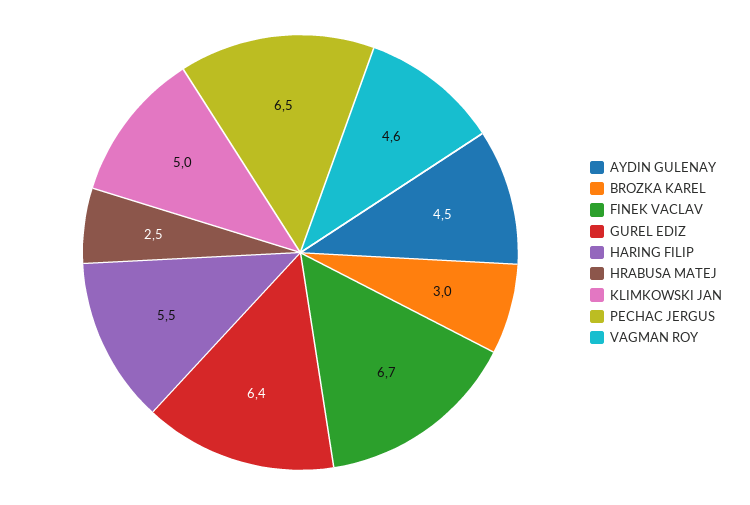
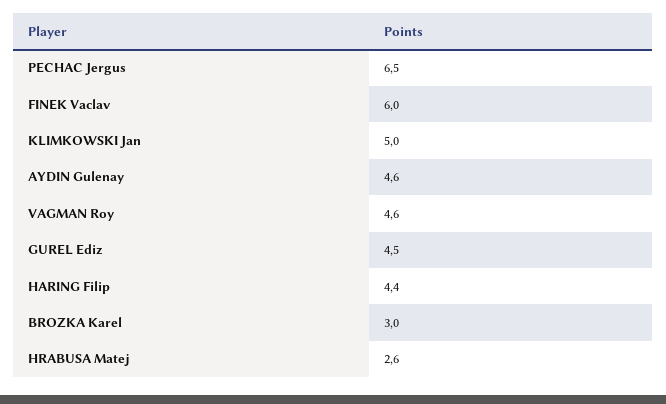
AYDIN GULENAY: 4.5 -> 4.6
FINEK VACLAV: 6.7 -> 6
GUREL EDIZ: 6.4 -> 4.5
HARING FILIP: 5.5 -> 4.4
HRABUSA MATEJ: 2.5 -> 2.6

